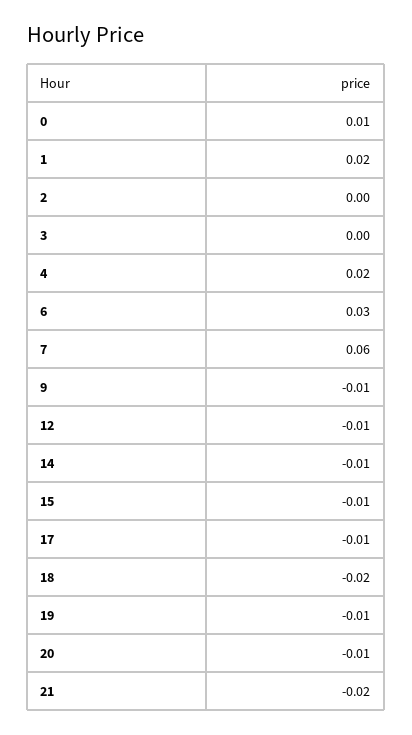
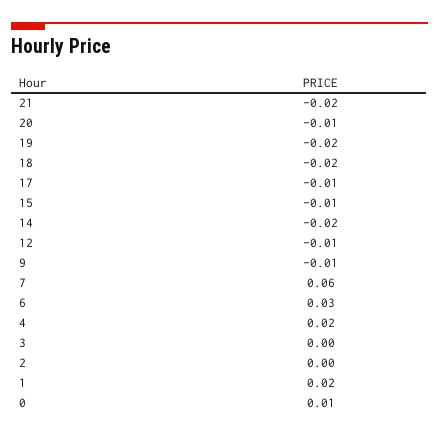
14: -0.01 -> -0.02
19: -0.01 -> -0.02

